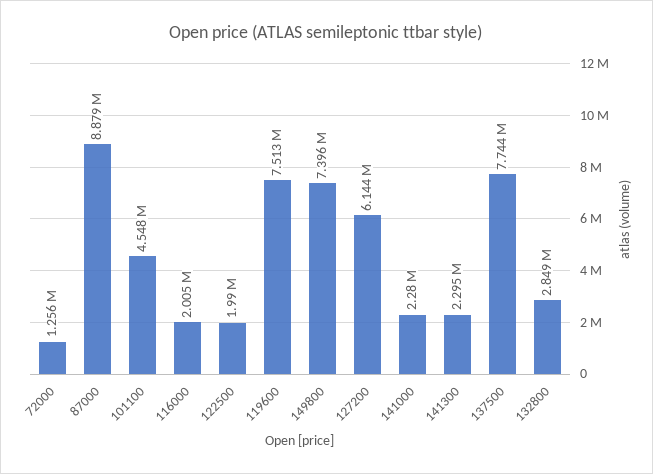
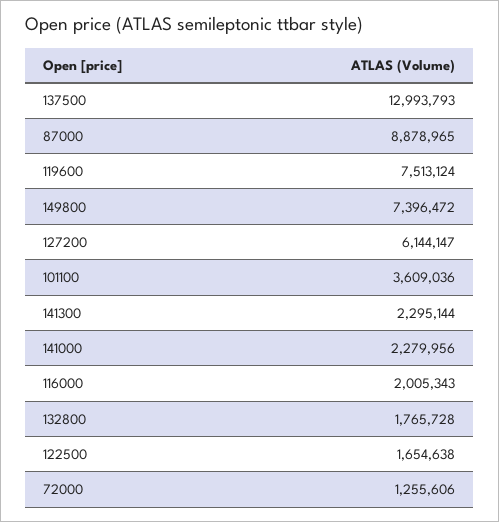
101100: 4548000 -> 3609036
122500: 1990000 -> 1654638
137500: 7744000 -> 12993793
132800: 2849000 -> 1765728

